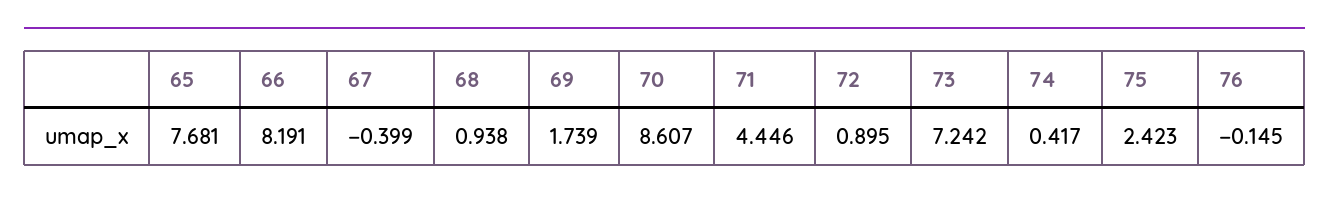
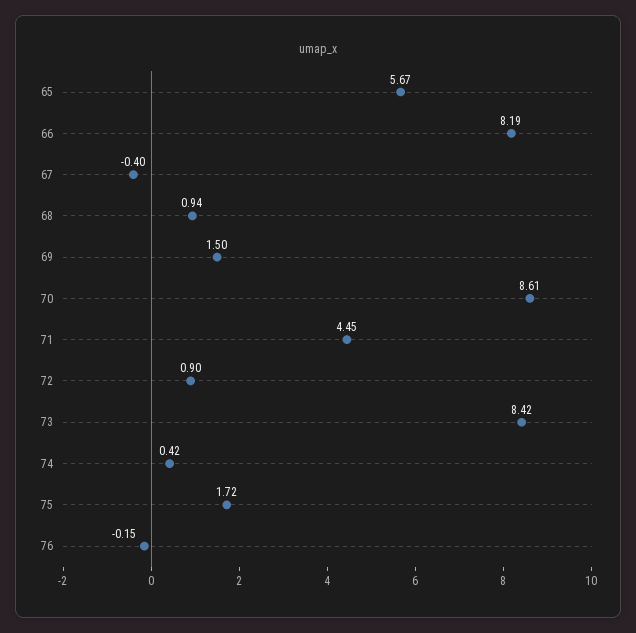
65: 7.681 -> 5.67
69: 1.739 -> 1.5
73: 7.242 -> 8.42
75: 2.423 -> 1.72

